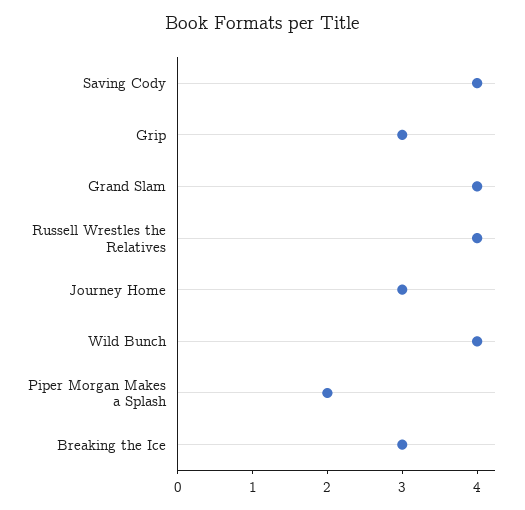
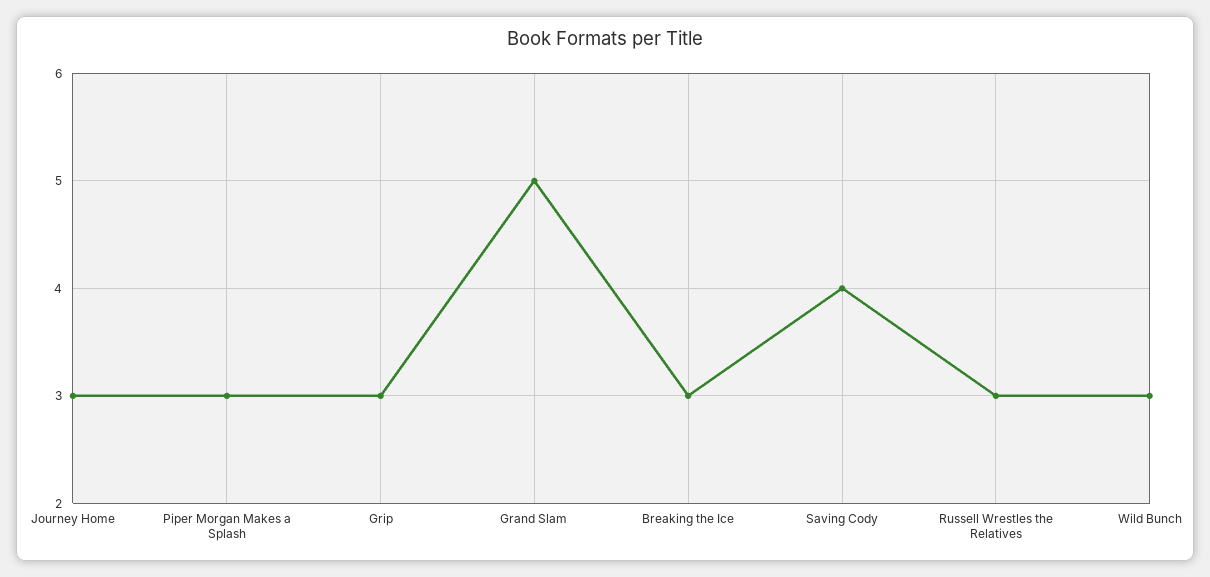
Grand Slam: 4 -> 5
Russell Wrestles the Relatives: 4 -> 3
Wild Bunch: 4 -> 3
Piper Morgan Makes a Splash: 2 -> 3

